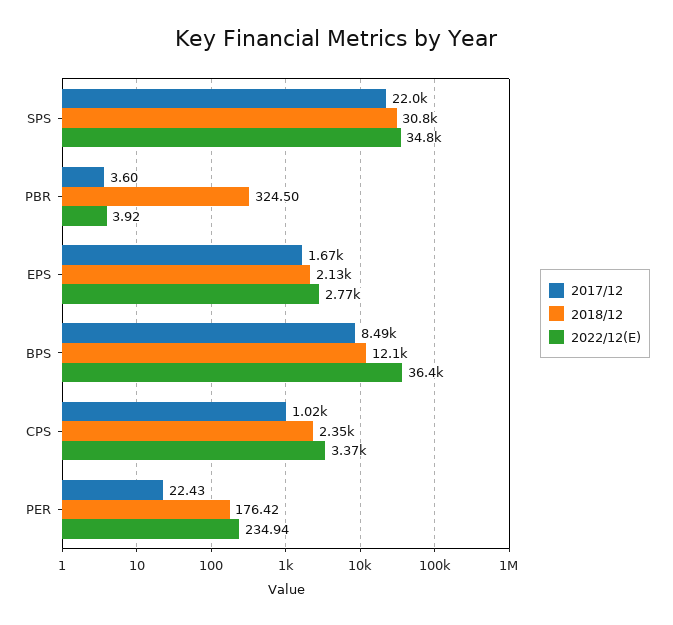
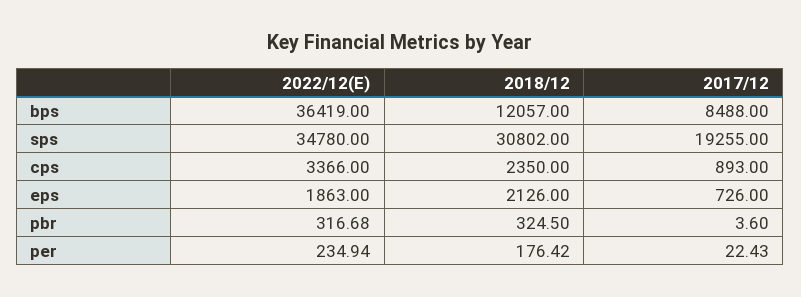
2017/12, SPS: 22000 -> 19255
2022/12(E), PBR: 3.92 -> 316.68
2017/12, EPS: 1670 -> 726
2022/12(E), EPS: 2770 -> 1863
2017/12, CPS: 1020 -> 893

